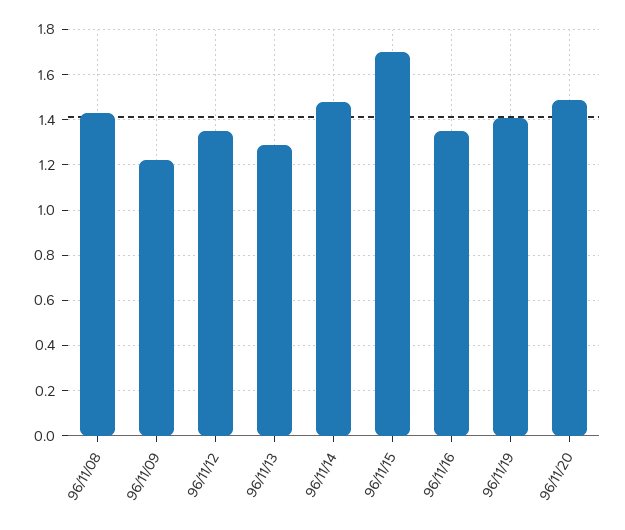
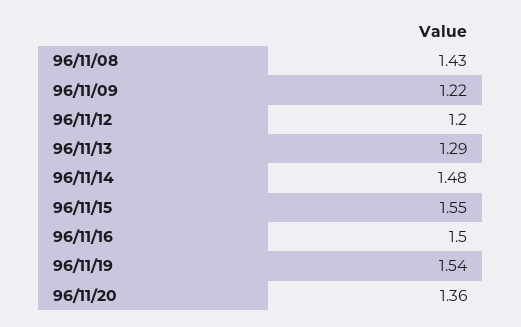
96/11/12: 1.35 -> 1.2
96/11/15: 1.7 -> 1.55
96/11/16: 1.35 -> 1.5
96/11/19: 1.4 -> 1.54
96/11/20: 1.5 -> 1.36

